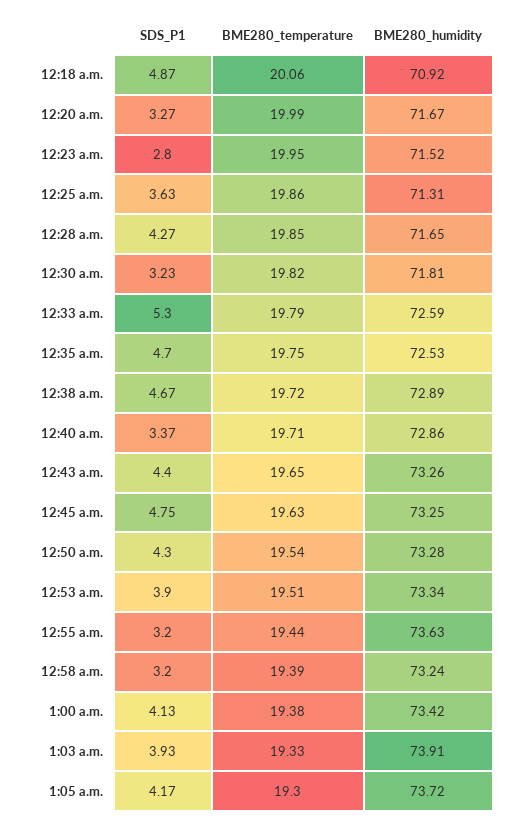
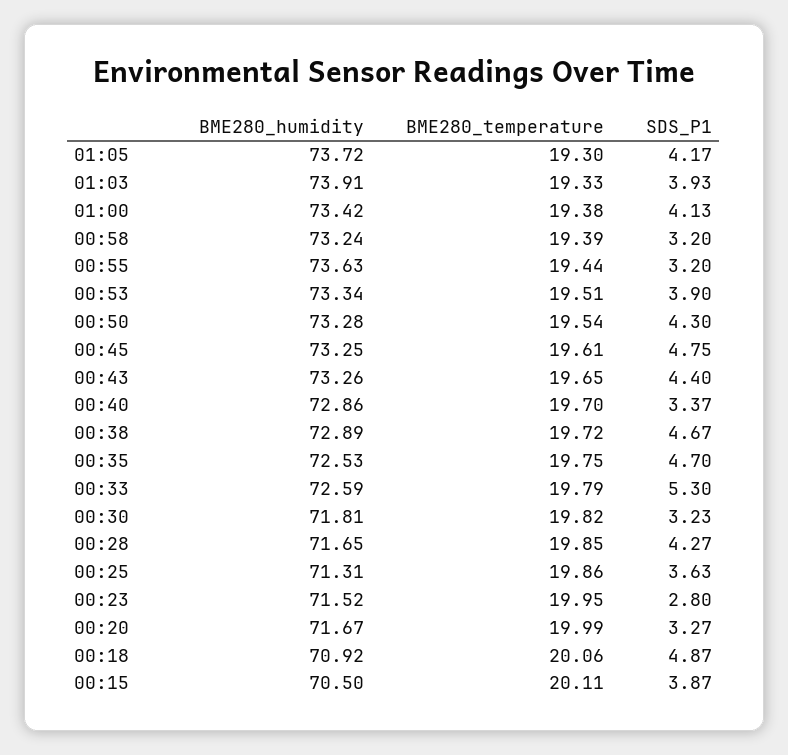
BME280_temperature, 12:40 a.m.: 19.71 -> 19.7
BME280_temperature, 12:45 a.m.: 19.63 -> 19.61
BME280_humidity, 00:15: none -> 70.5
BME280_temperature, 00:15: none -> 20.11
SDS_P1, 00:15: none -> 3.87

